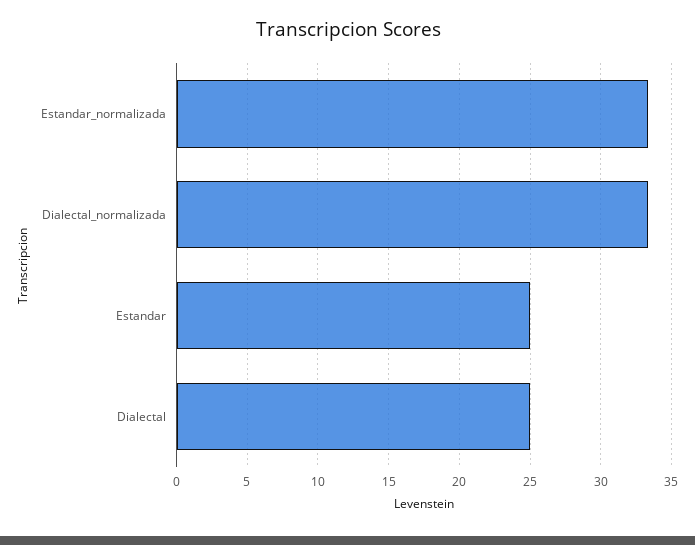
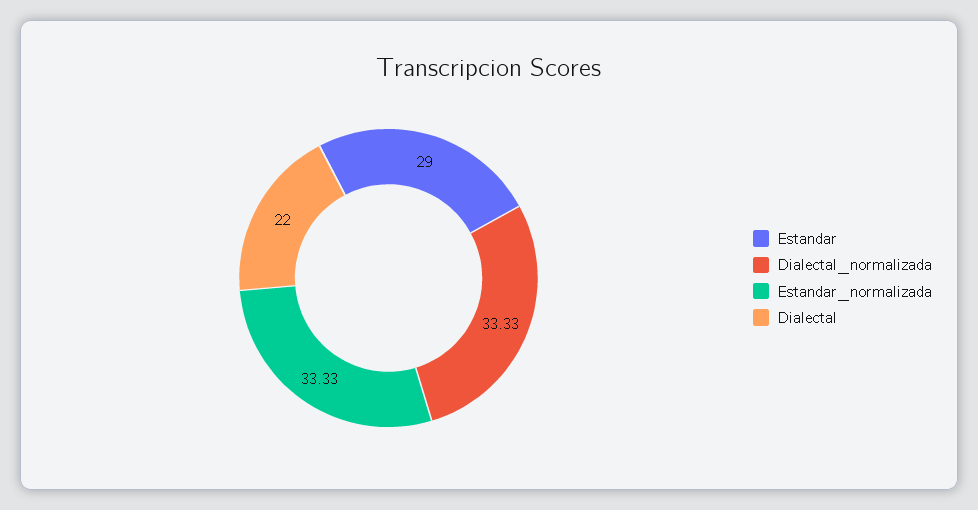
Estandar: 25 -> 29
Dialectal: 25 -> 22

